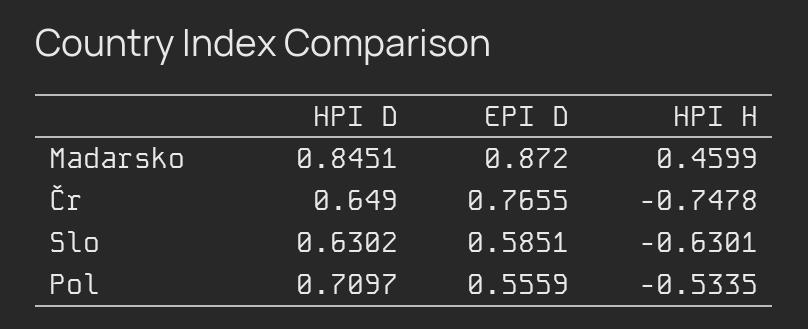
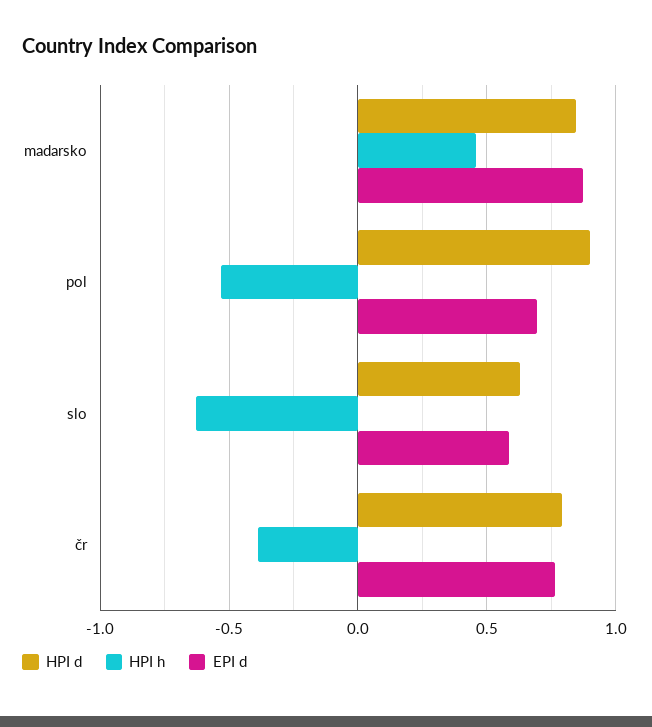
HPI D, Čr: 0.649 -> 0.8
HPI H, Čr: -0.7478 -> -0.4
HPI D, Pol: 0.7097 -> 0.9
EPI D, Pol: 0.5559 -> 0.7

